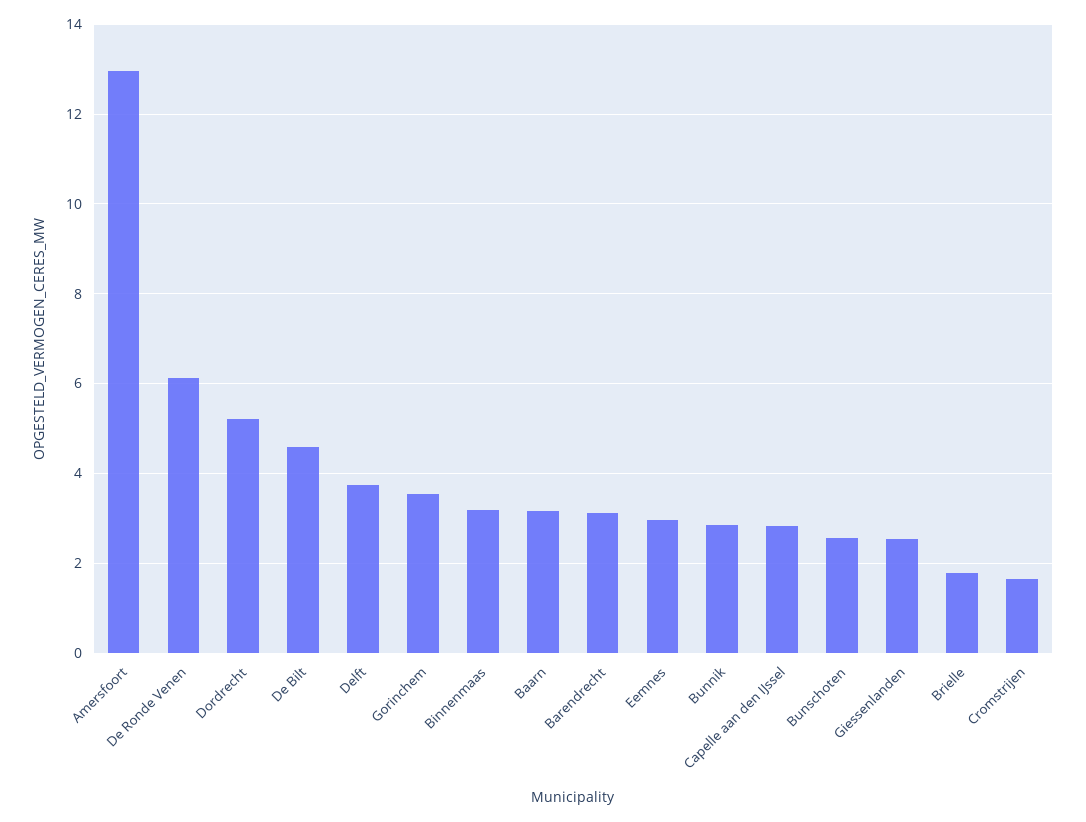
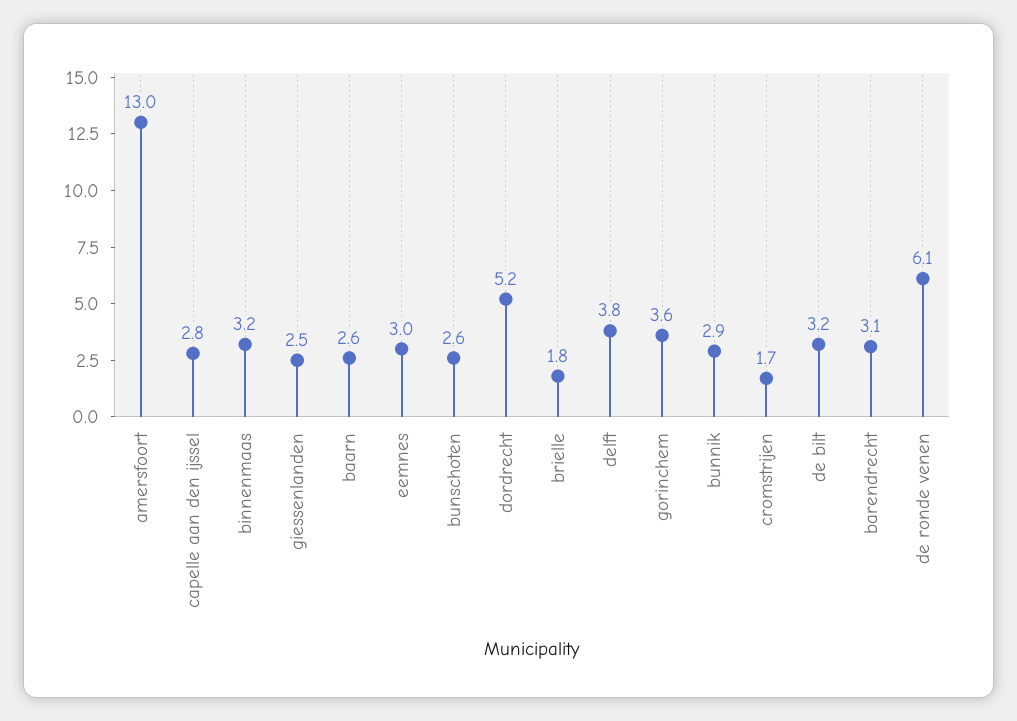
De Bilt: 4.6 -> 3.2
Baarn: 3.2 -> 2.6

